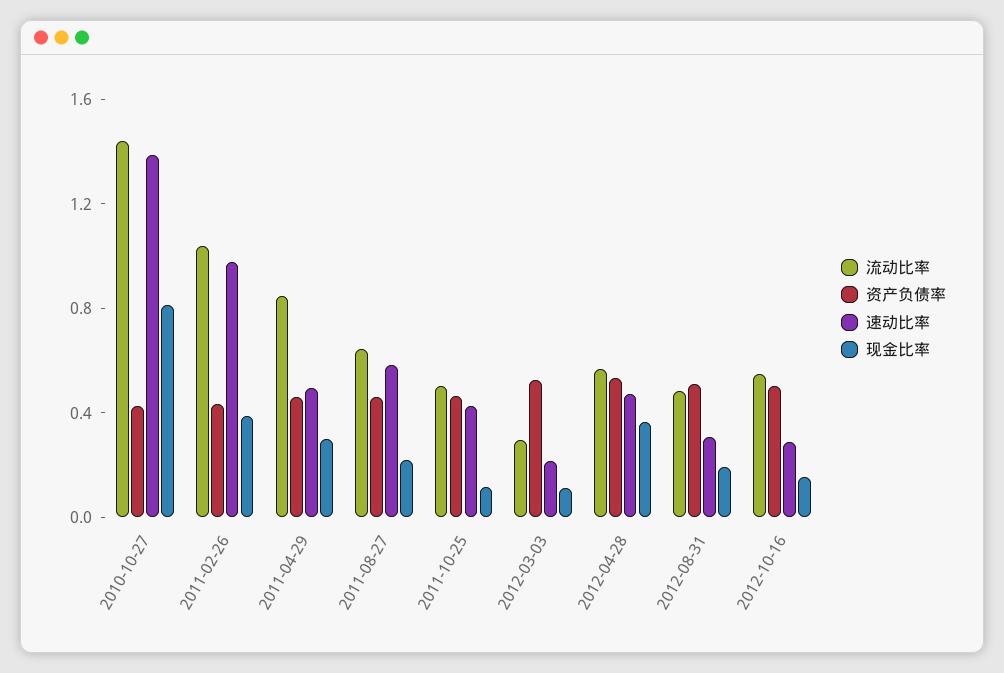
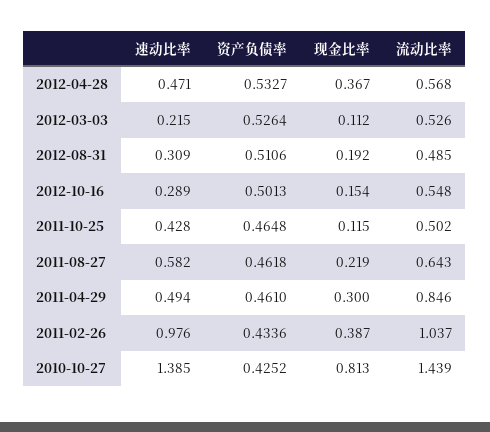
流动比率, 2012-03-03: 0.3 -> 0.526

